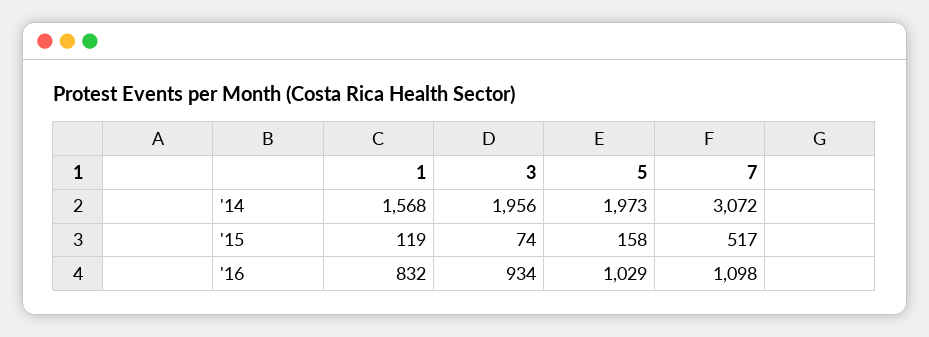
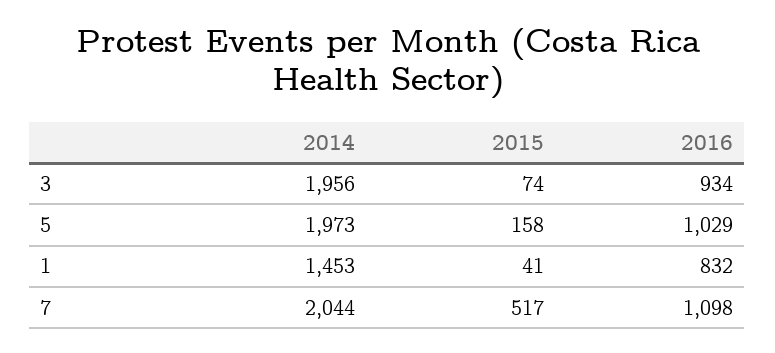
1, '14: 1568 -> 1453
7, '14: 3072 -> 2044
1, '15: 119 -> 41

